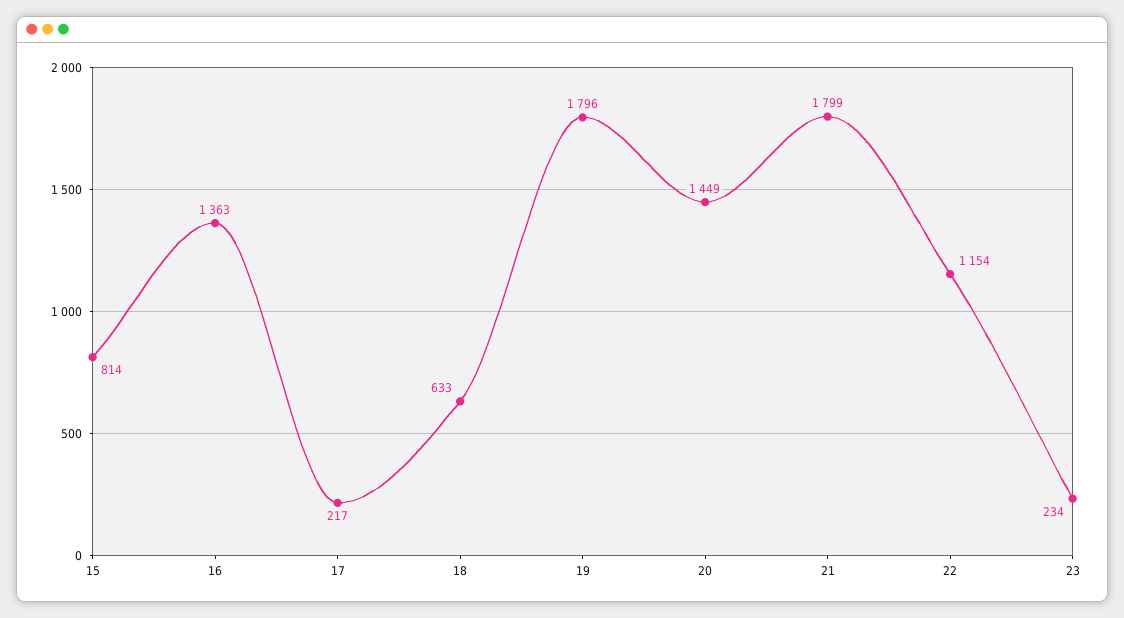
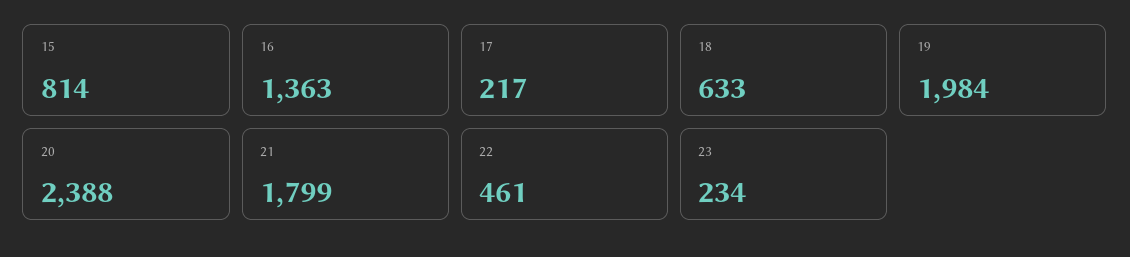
19: 1796 -> 1984
20: 1449 -> 2388
22: 1154 -> 461

